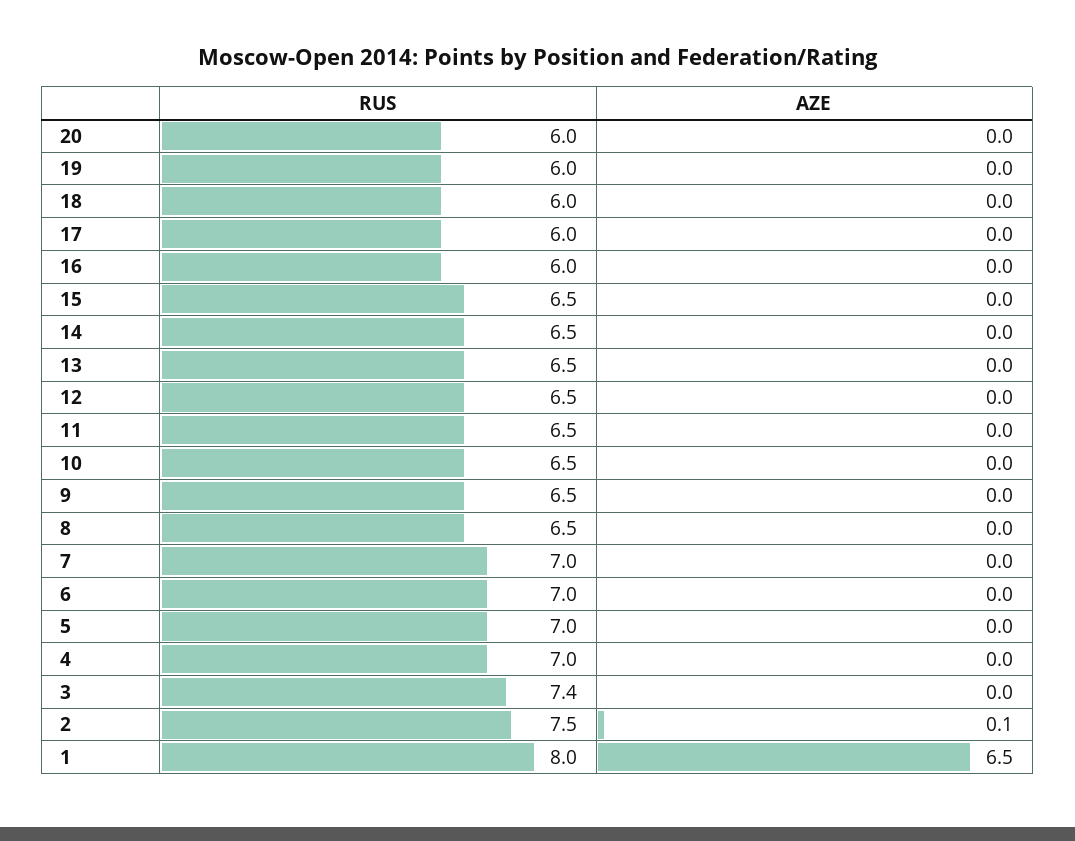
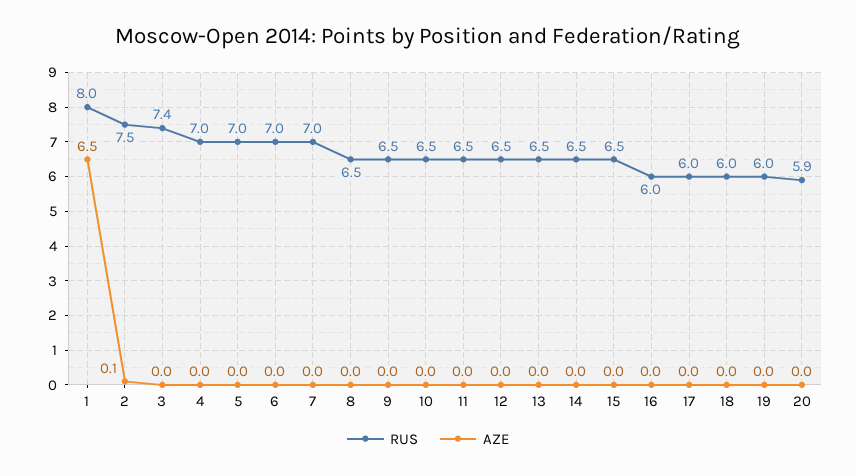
RUS, 20: 6 -> 5.9

